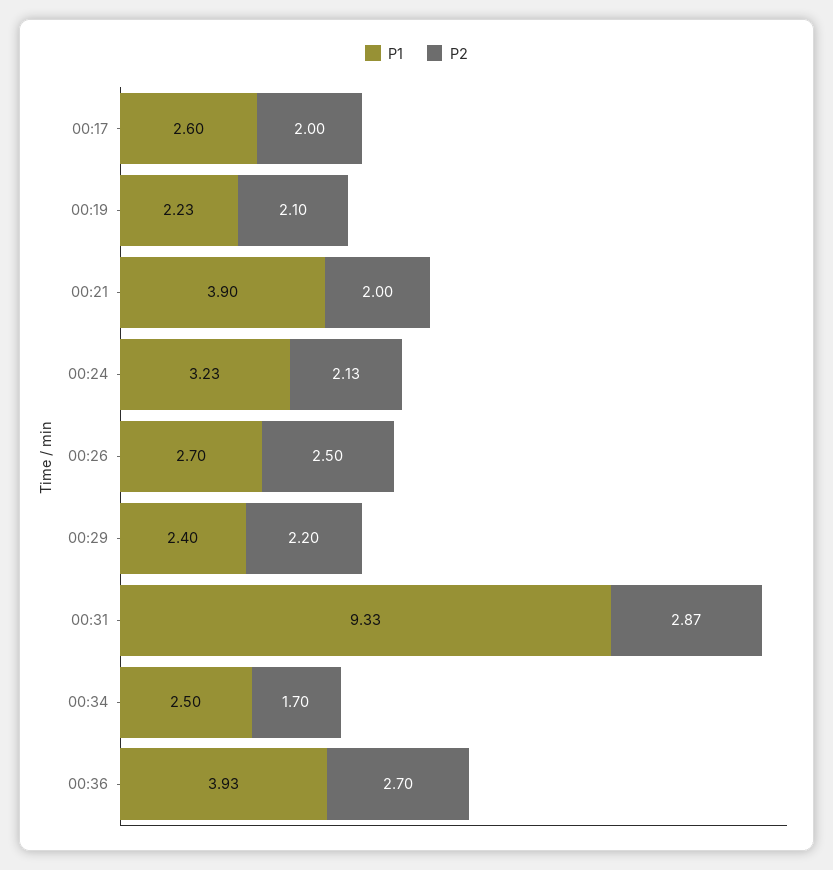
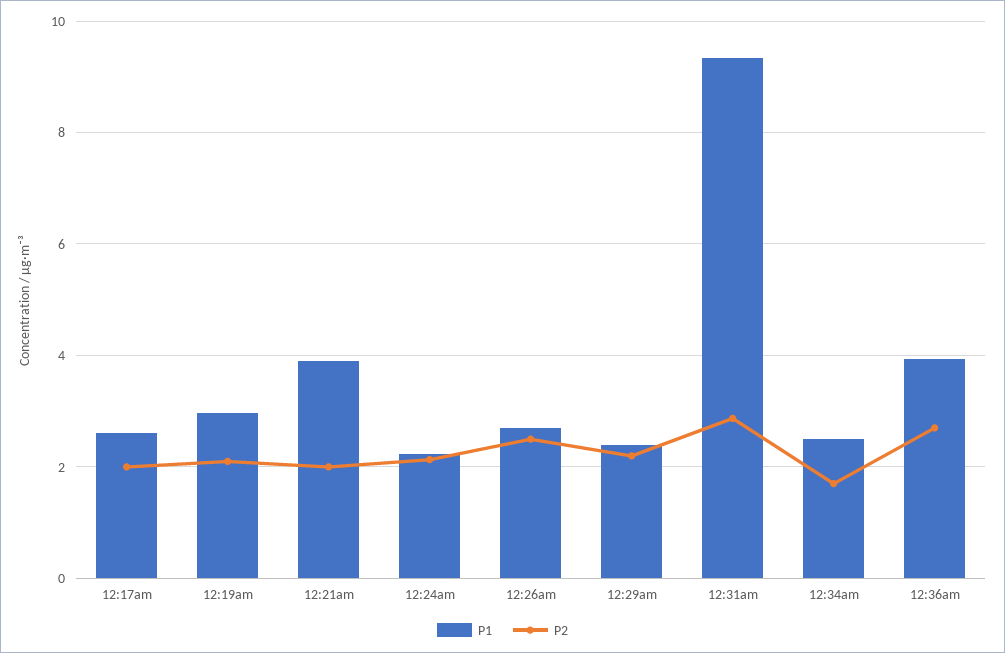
P1, 00:19: 2.23 -> 3
P1, 00:24: 3.23 -> 2.2

